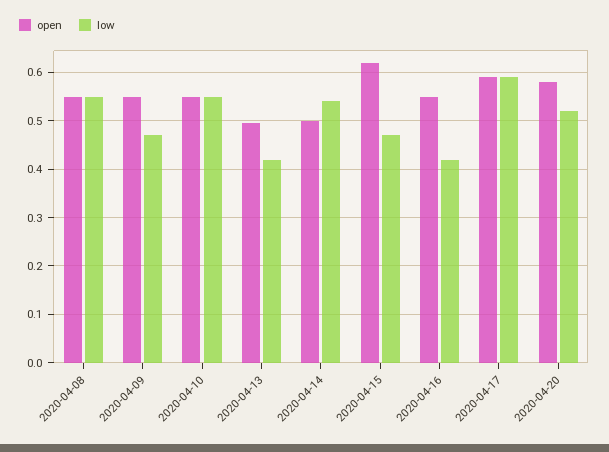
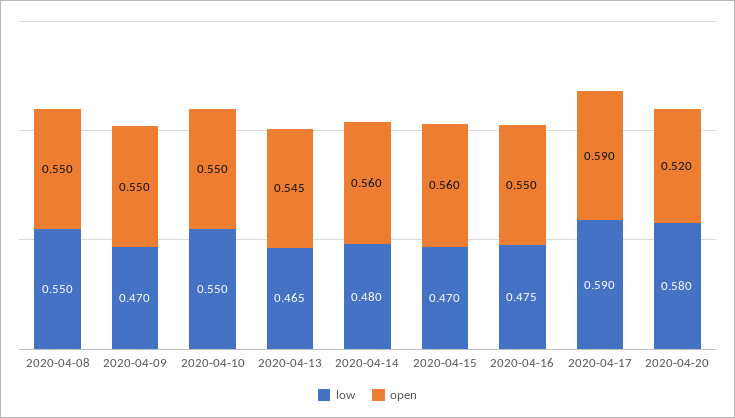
open, 2020-04-13: 0.5 -> 0.545
low, 2020-04-13: 0.42 -> 0.465
open, 2020-04-14: 0.5 -> 0.56
low, 2020-04-14: 0.54 -> 0.48
open, 2020-04-15: 0.62 -> 0.56
low, 2020-04-16: 0.42 -> 0.475
open, 2020-04-20: 0.58 -> 0.52
low, 2020-04-20: 0.52 -> 0.58

